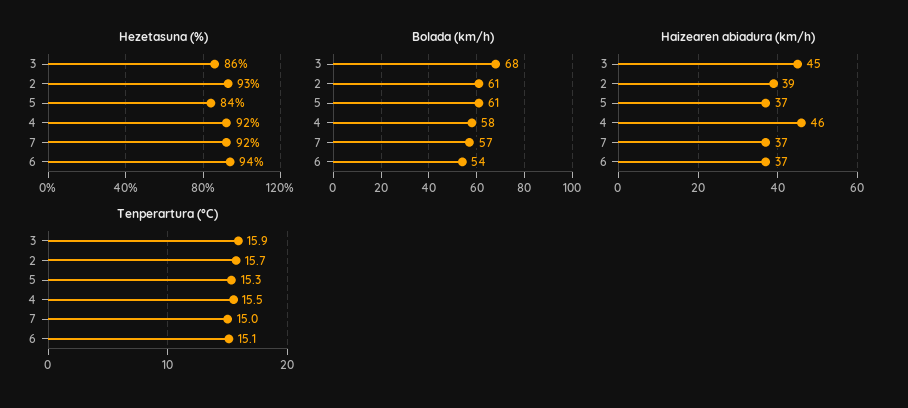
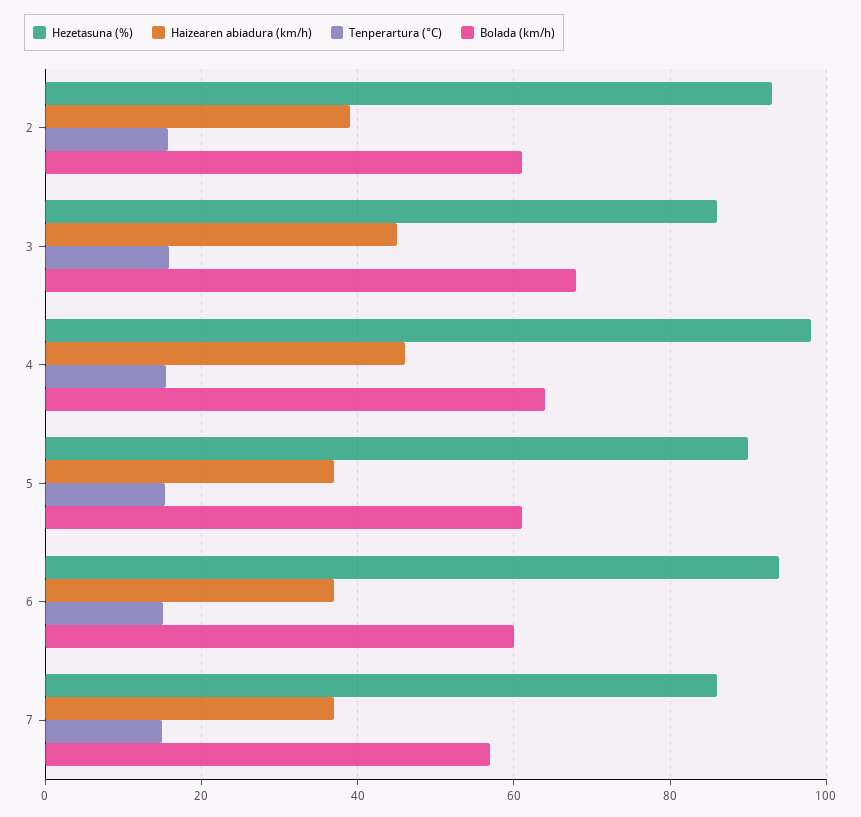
Hezetasuna (%), 5: 84 -> 90
Hezetasuna (%), 4: 92 -> 98
Hezetasuna (%), 7: 92 -> 86
Bolada (km/h), 4: 58 -> 64
Bolada (km/h), 6: 54 -> 60

